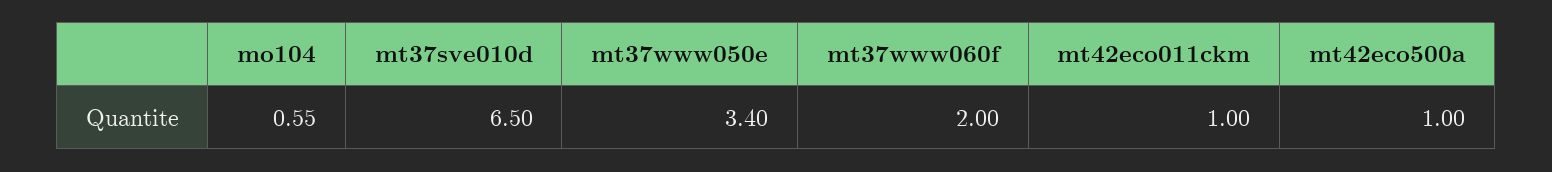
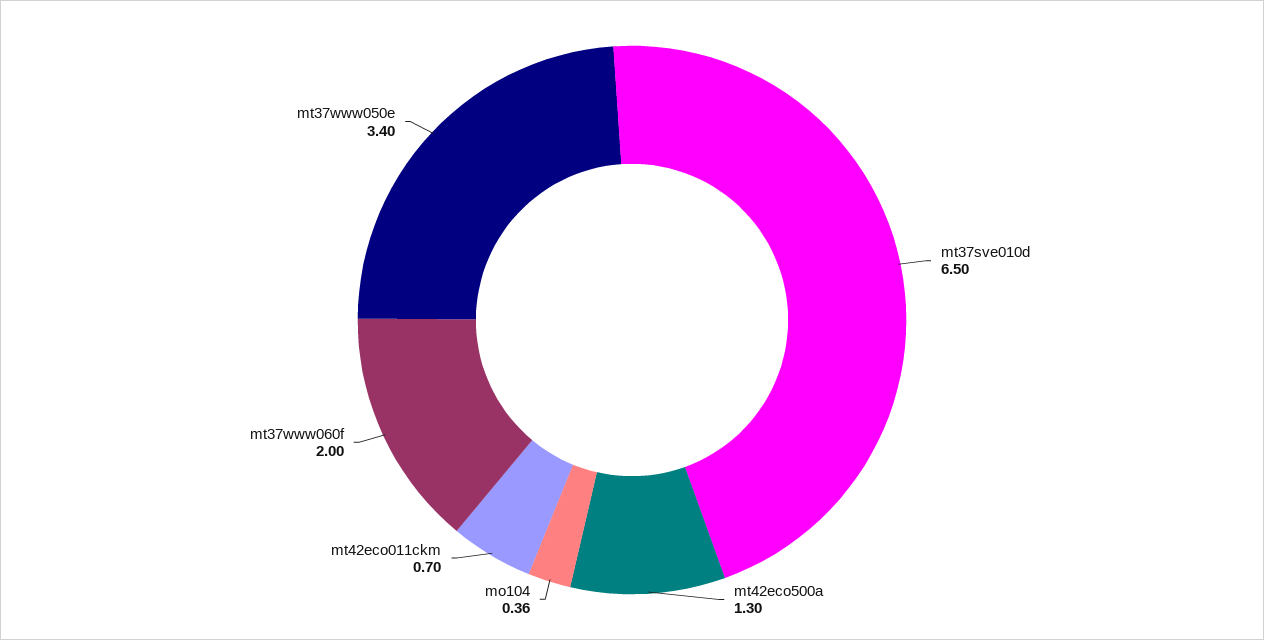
mo104: 0.55 -> 0.36
mt42eco011ckm: 1 -> 0.7
mt42eco500a: 1 -> 1.3

